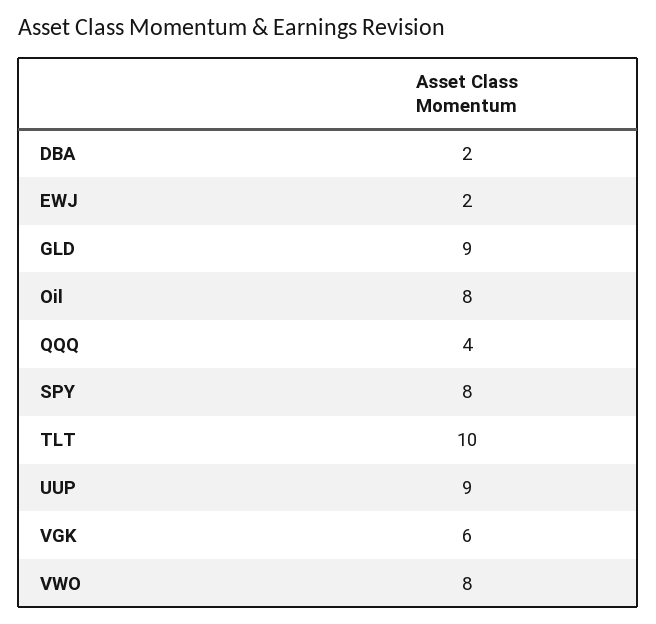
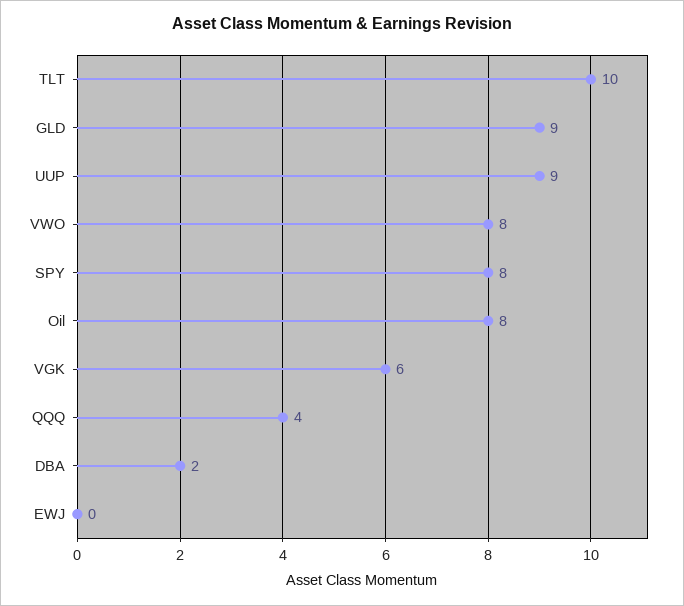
EWJ: 2 -> 0

